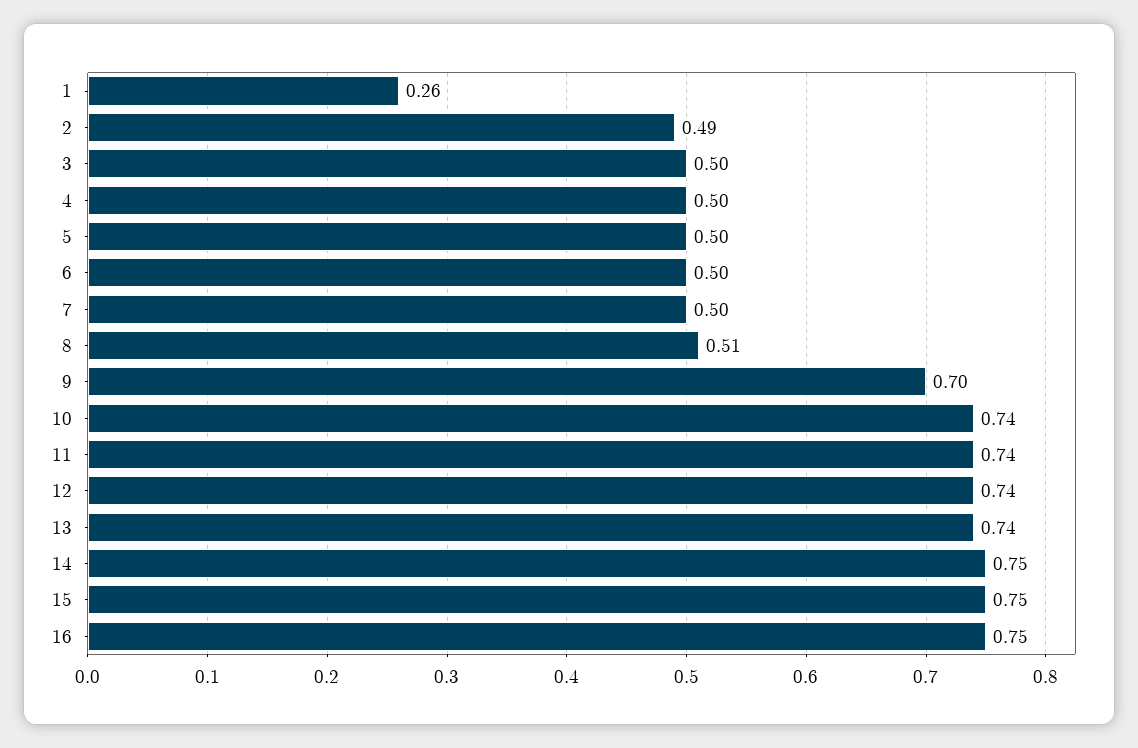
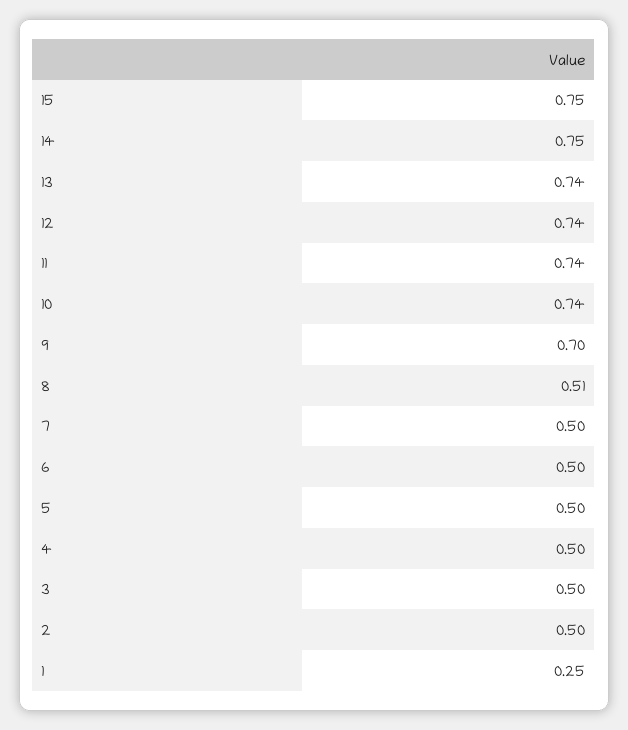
1: 0.26 -> 0.25
2: 0.49 -> 0.5
16: 0.75 -> none

